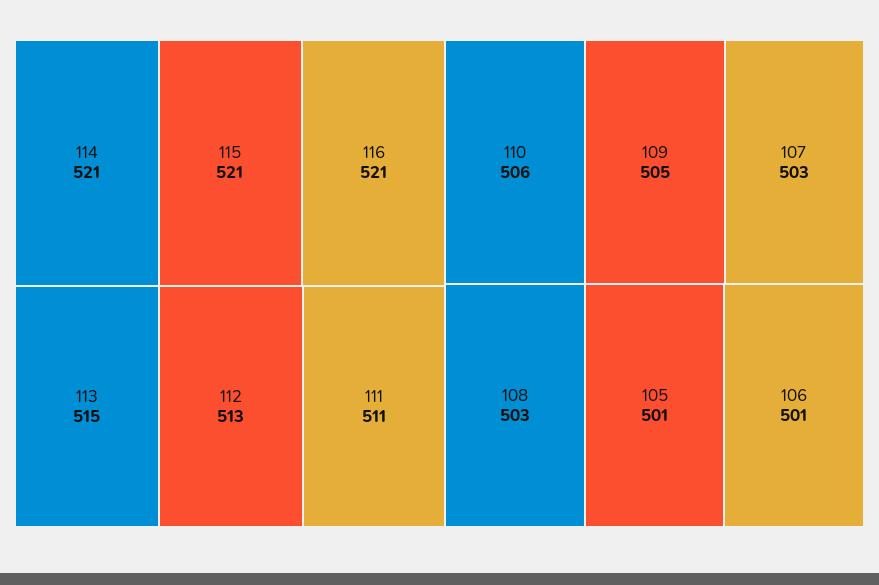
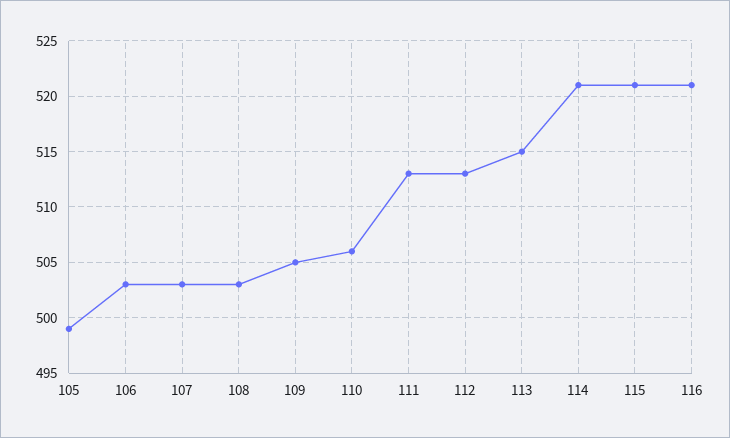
111: 511 -> 513
105: 501 -> 499
106: 501 -> 503

